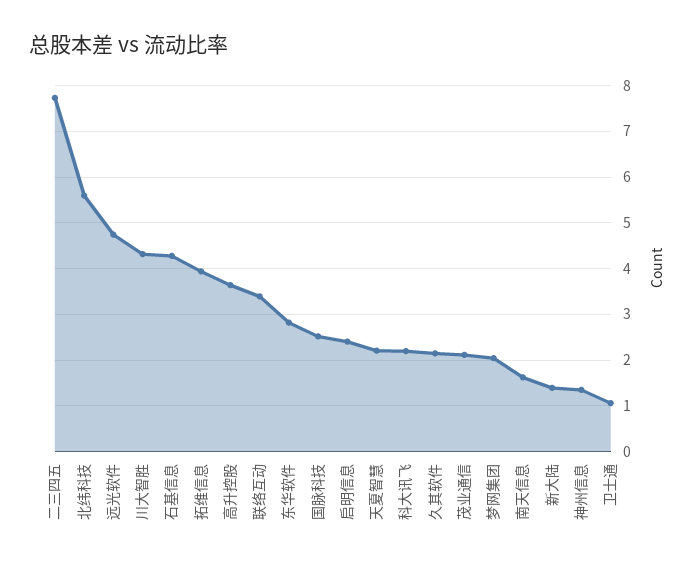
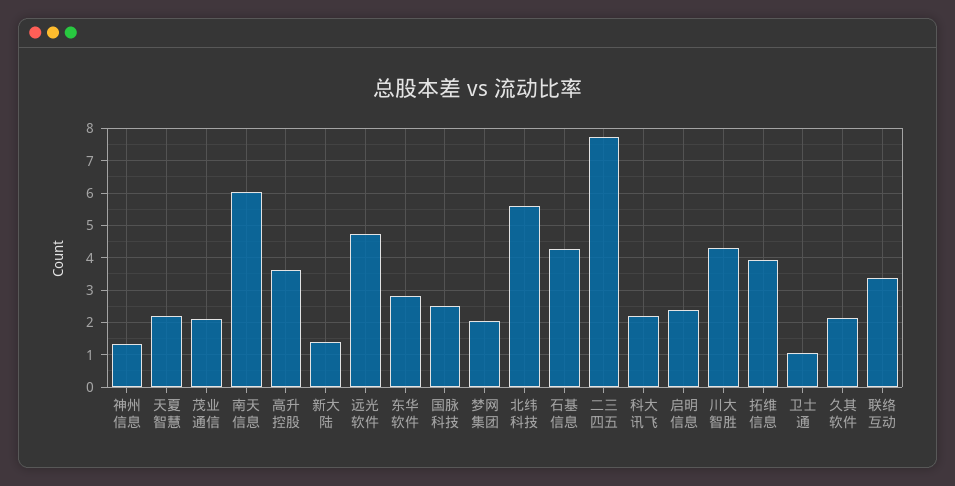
南天信息: 1.6 -> 6

